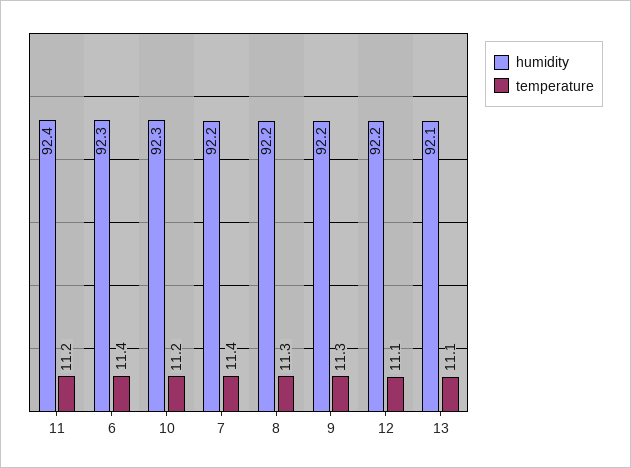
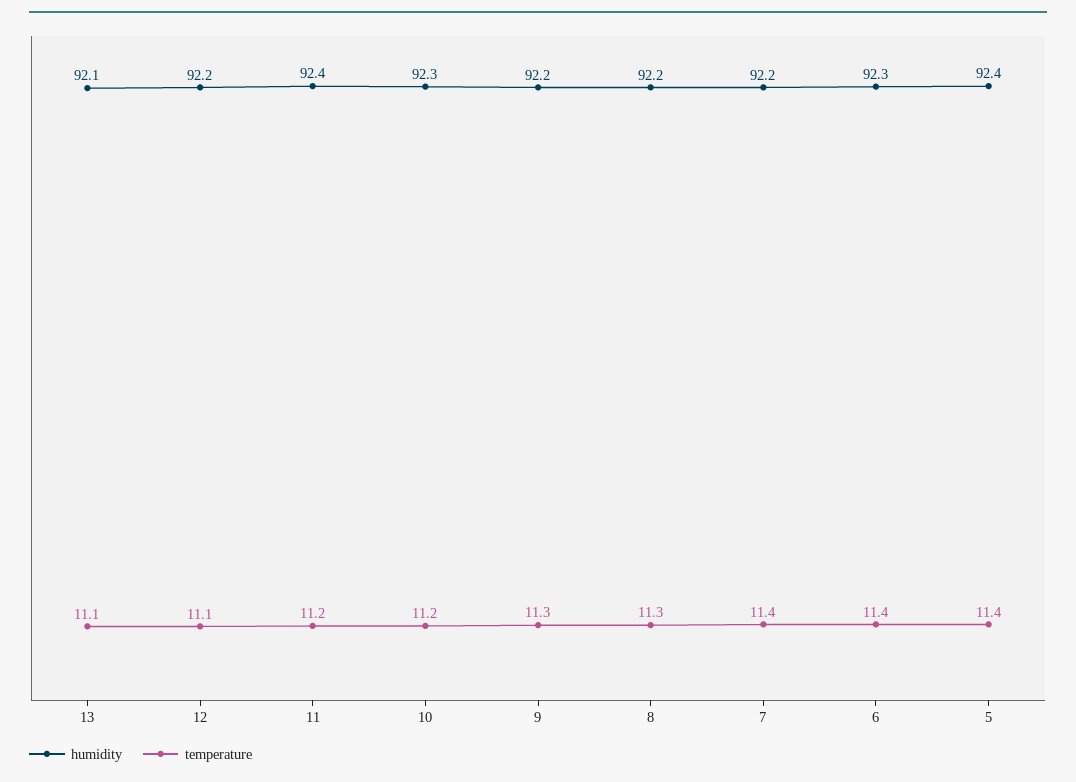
humidity, 5: none -> 92.4
temperature, 5: none -> 11.4

